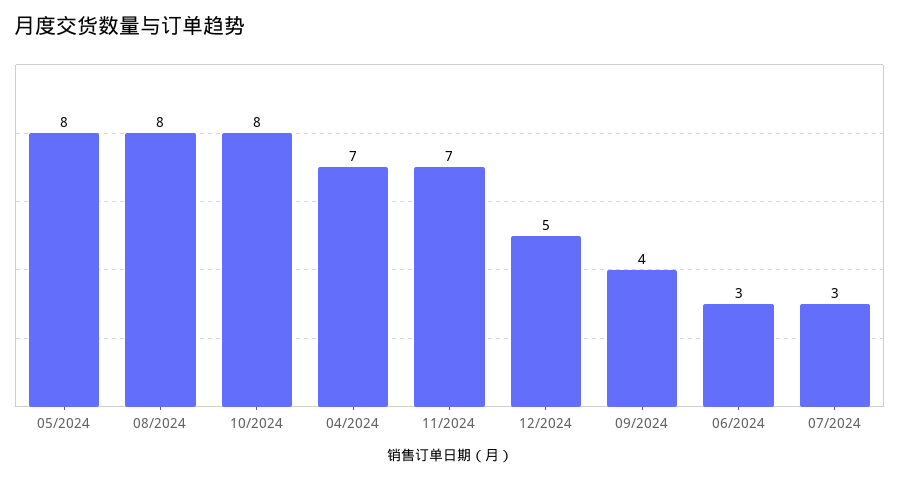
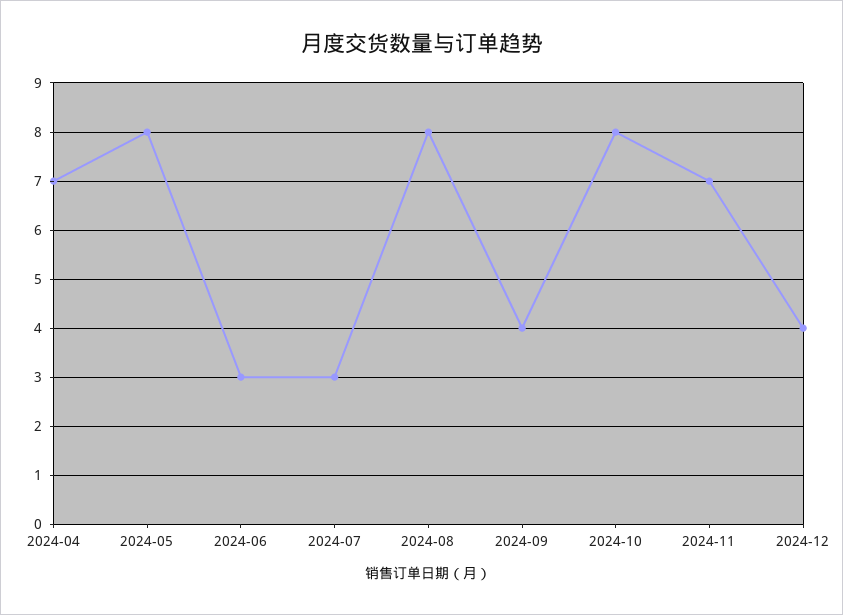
12/2024: 5 -> 4

